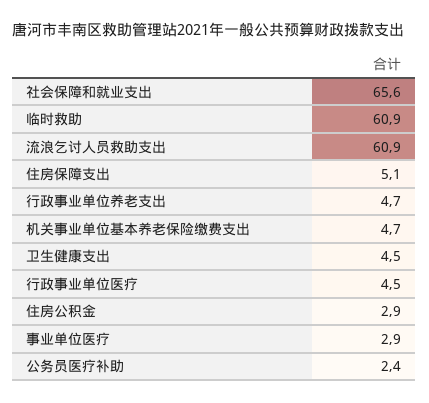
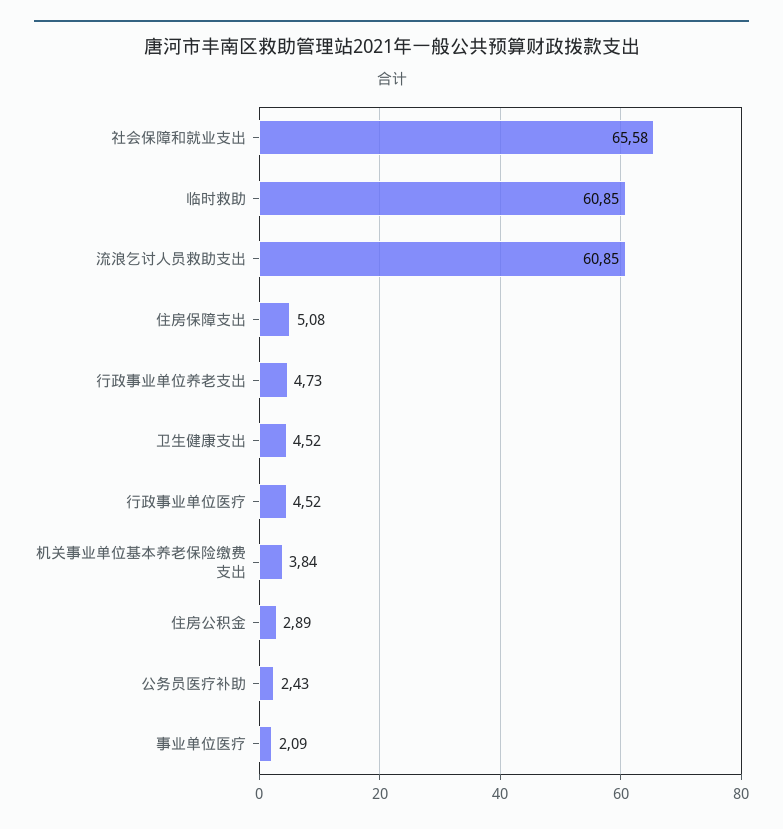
机关事业单位基本养老保险缴费支出: 4.7 -> 3.84
事业单位医疗: 2.9 -> 2.09

